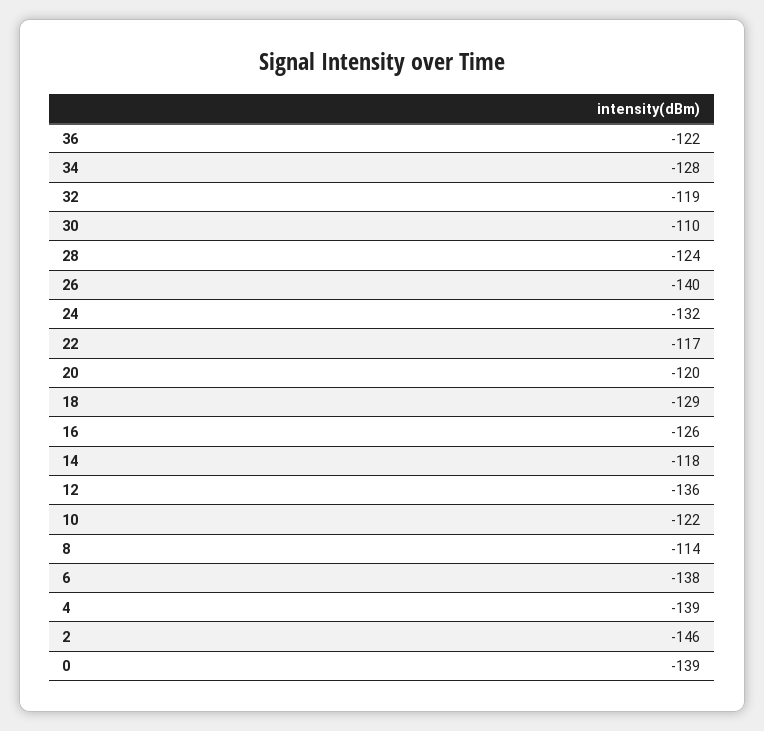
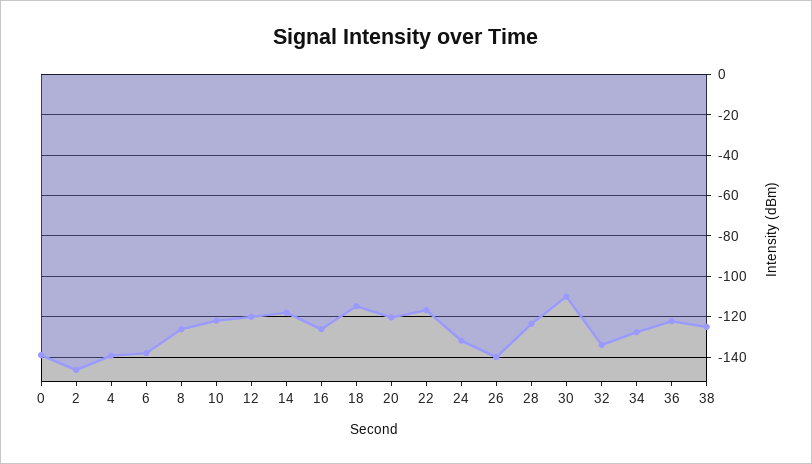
32: -119 -> -135
18: -129 -> -115
12: -136 -> -120
8: -114 -> -125
38: none -> -125

